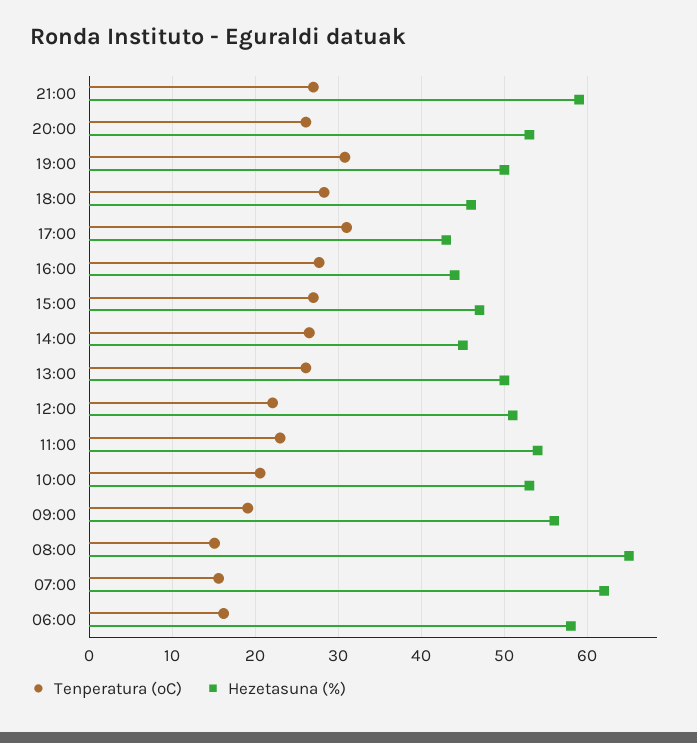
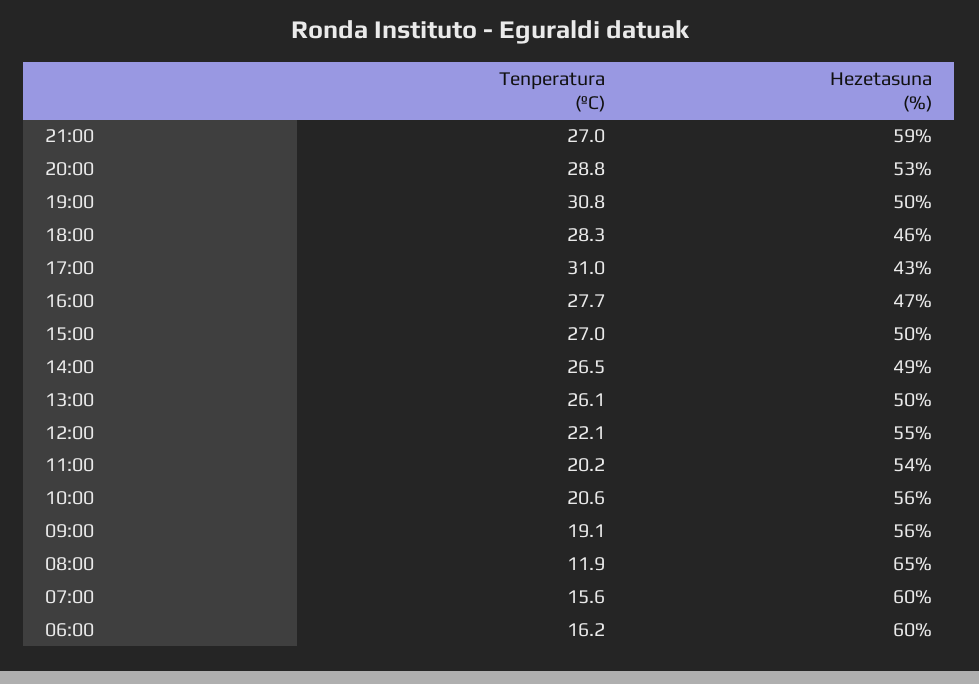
Tenperatura (ºC), 20:00: 26 -> 28.8
Hezetasuna (%), 16:00: 44 -> 47
Hezetasuna (%), 15:00: 47 -> 50
Hezetasuna (%), 14:00: 45 -> 49
Hezetasuna (%), 12:00: 51 -> 55
Tenperatura (ºC), 11:00: 23 -> 20.2
Hezetasuna (%), 10:00: 53 -> 56
Tenperatura (ºC), 08:00: 15 -> 11.9
Hezetasuna (%), 07:00: 62 -> 60
Hezetasuna (%), 06:00: 58 -> 60

